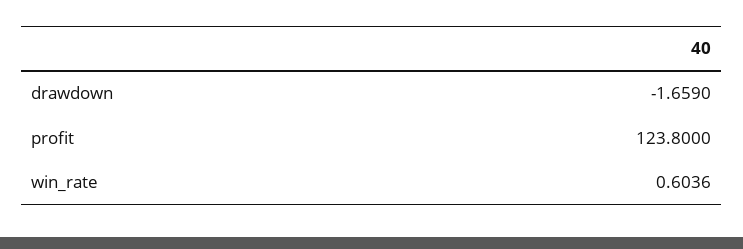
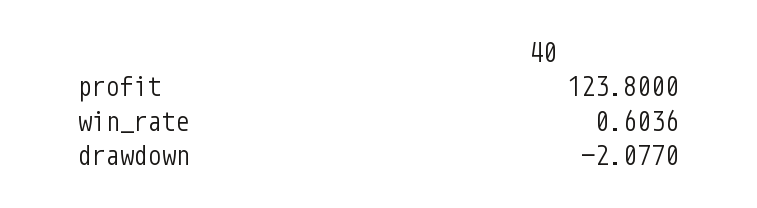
drawdown: -1.659 -> -2.077

